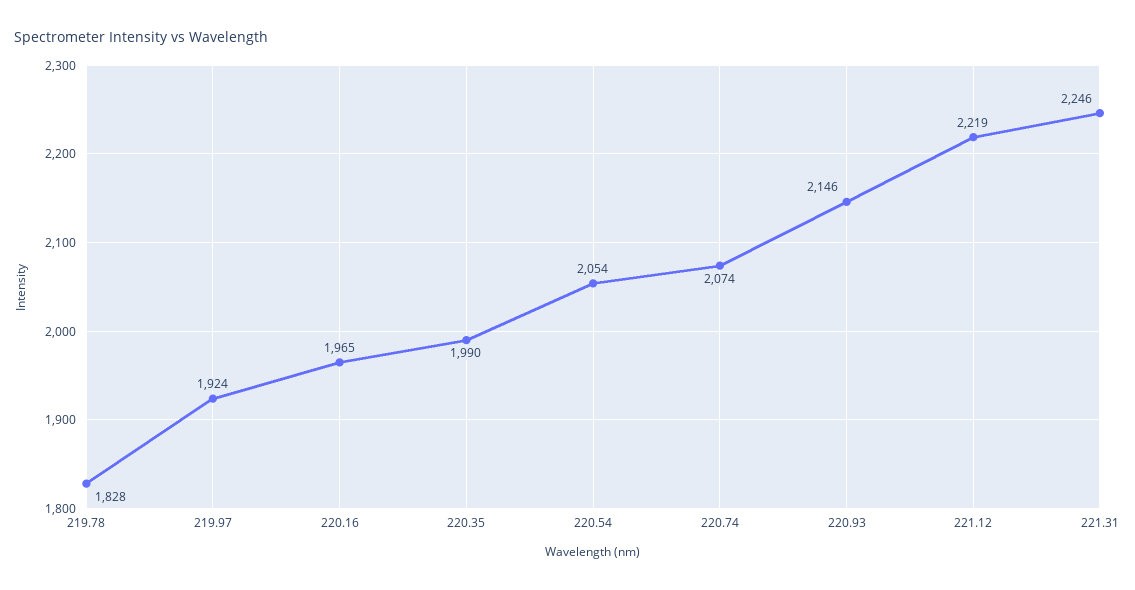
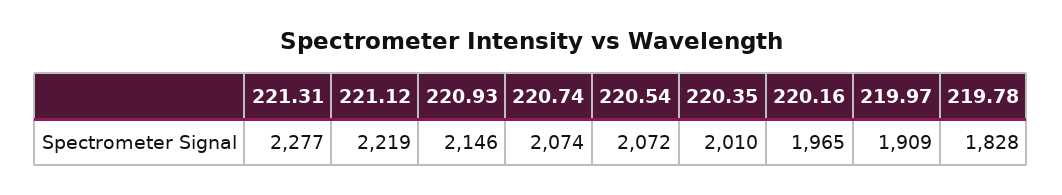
219.97: 1924 -> 1909
220.35: 1990 -> 2010
220.54: 2054 -> 2072
221.31: 2246 -> 2277

